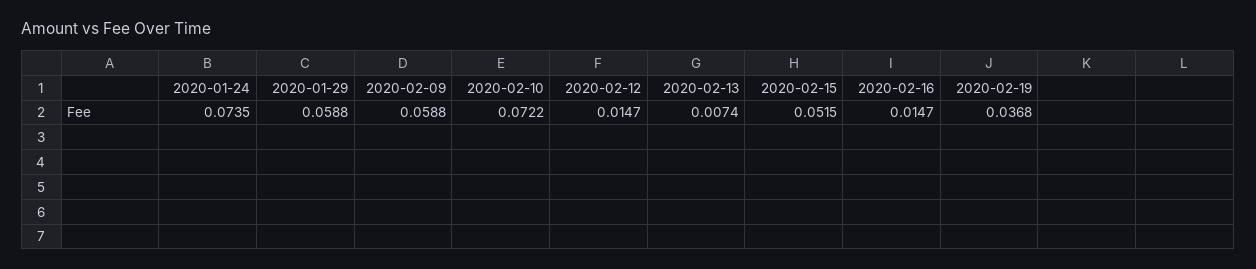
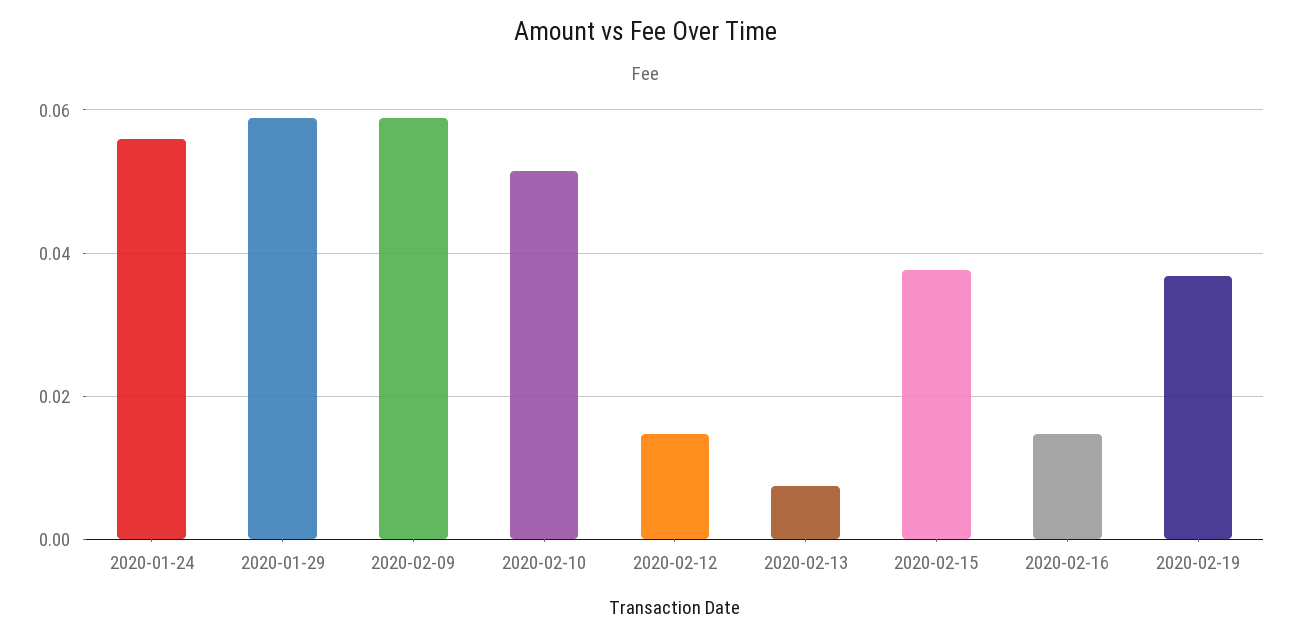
2020-01-24: 0.0735 -> 0.056
2020-02-10: 0.0722 -> 0.052
2020-02-15: 0.0515 -> 0.038

